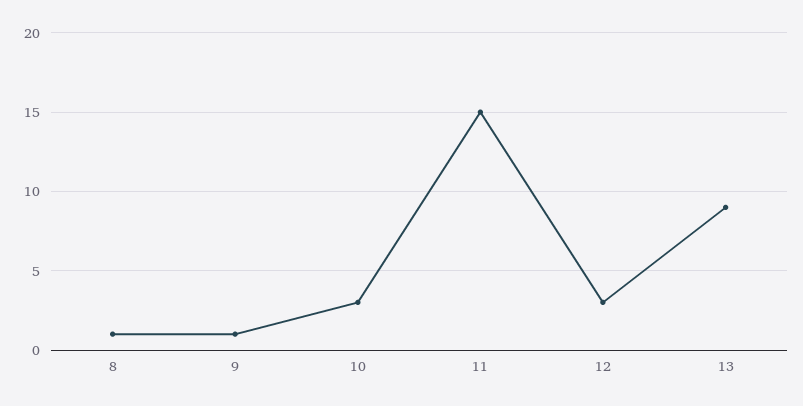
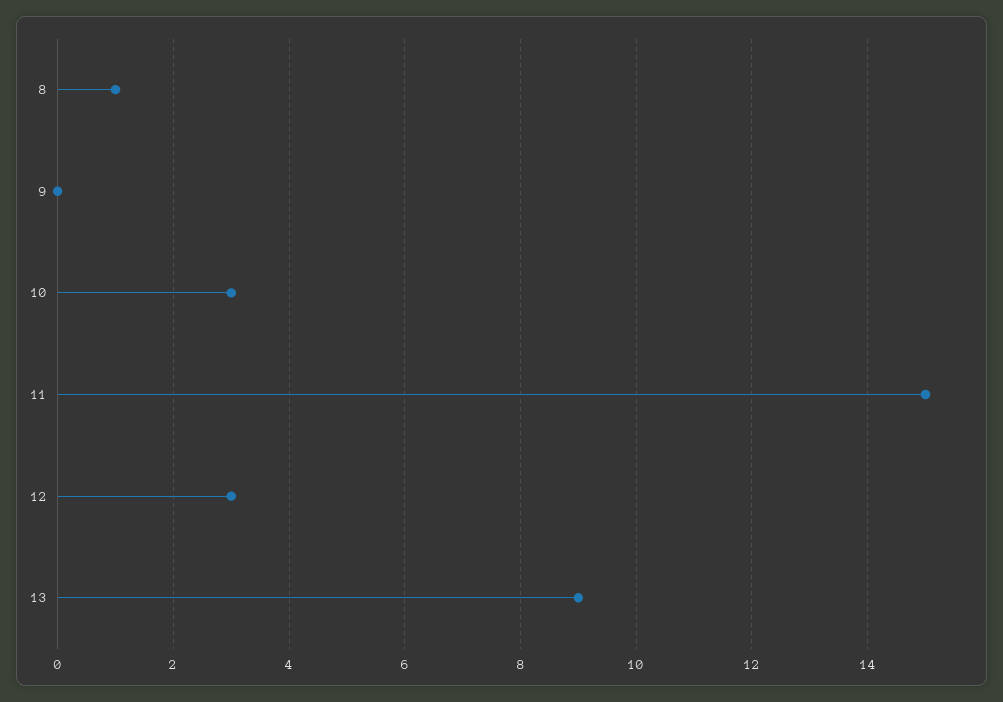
9: 1 -> 0

